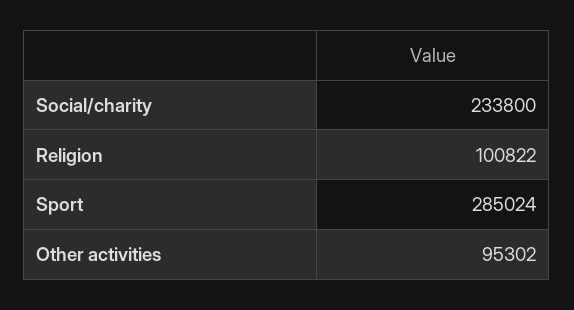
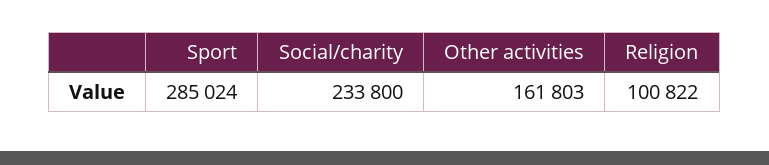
Other activities: 95302 -> 161803

